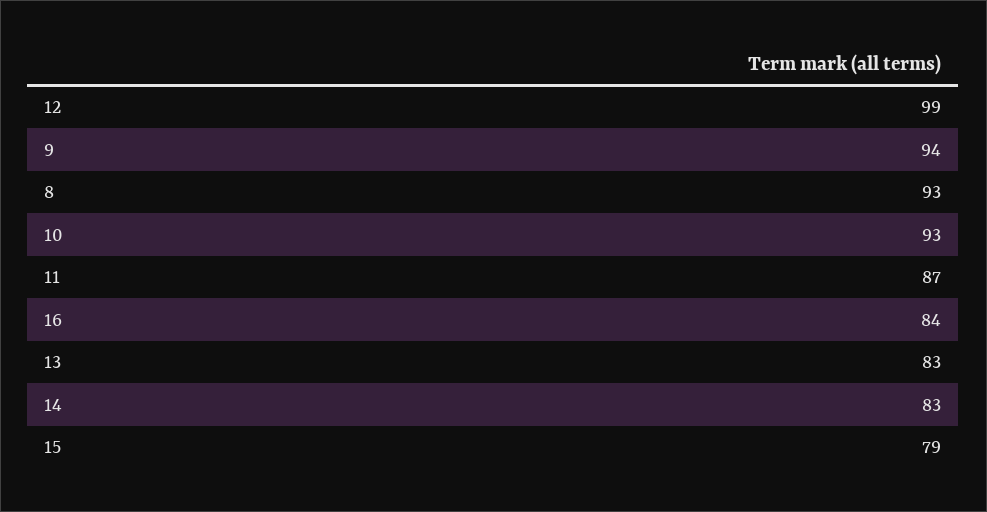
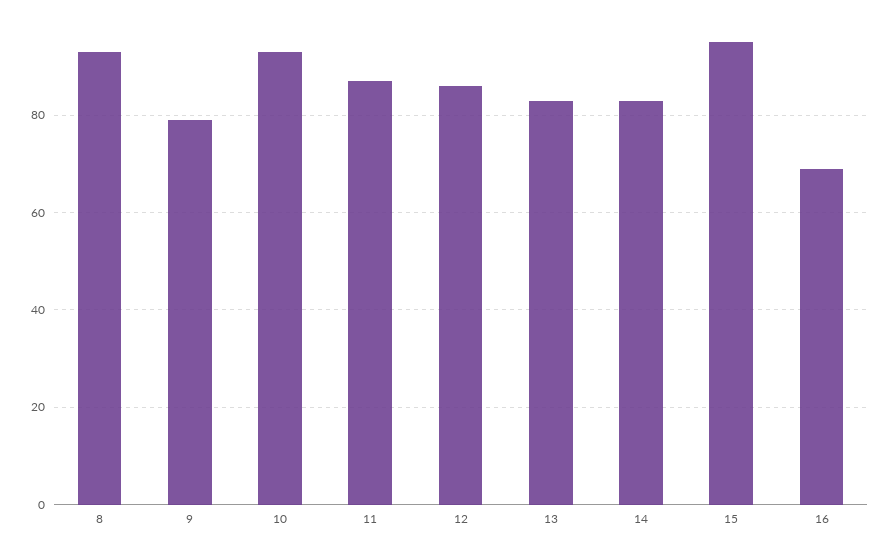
12: 99 -> 85
9: 94 -> 80
16: 84 -> 70
15: 79 -> 95

